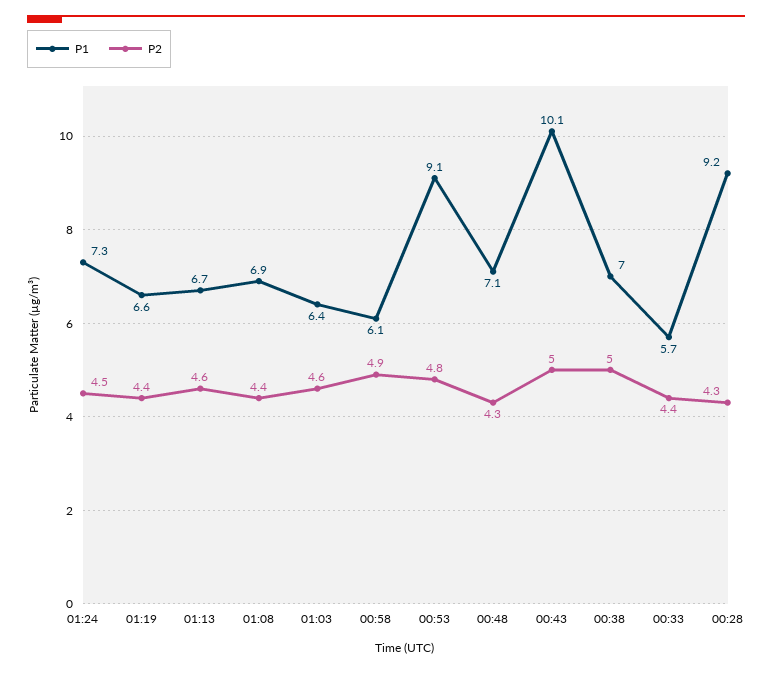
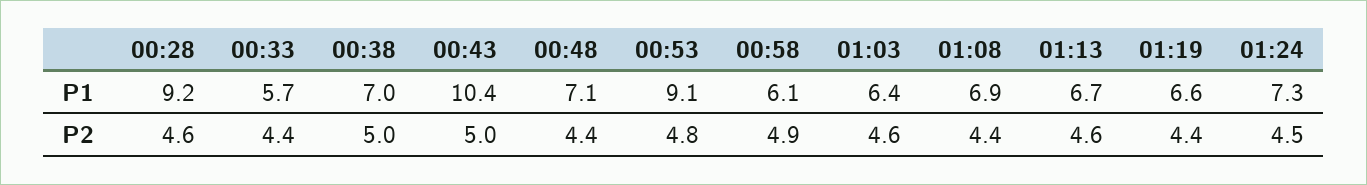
P2, 00:48: 4.3 -> 4.4
P1, 00:43: 10.1 -> 10.4
P2, 00:28: 4.3 -> 4.6

